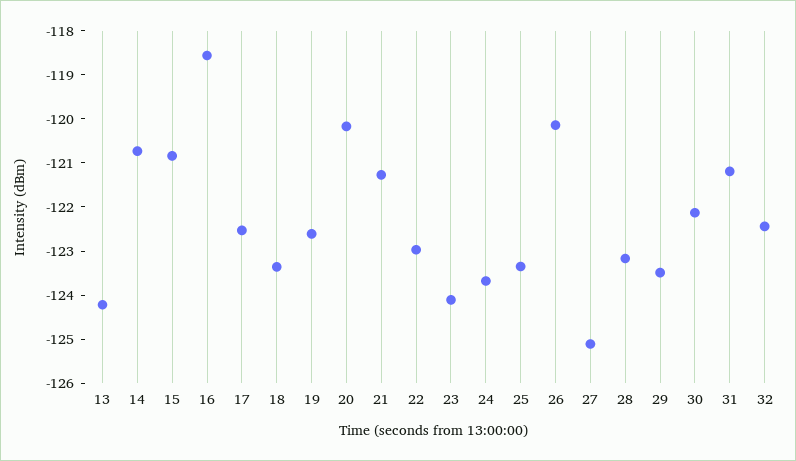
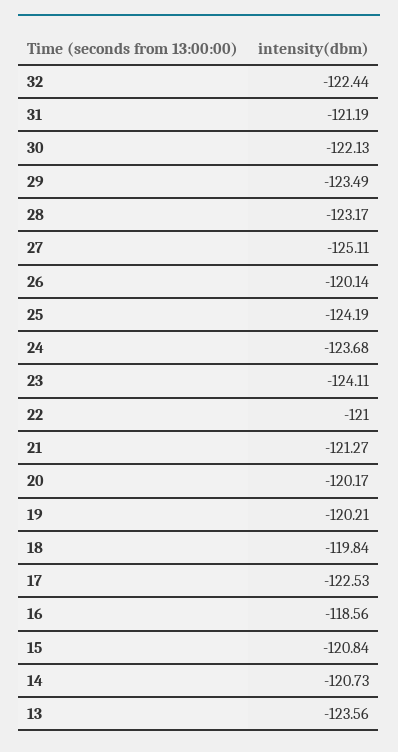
13: -124.2 -> -123.56
18: -123.4 -> -119.84
19: -122.6 -> -120.21
22: -123 -> -121
25: -123.4 -> -124.19

